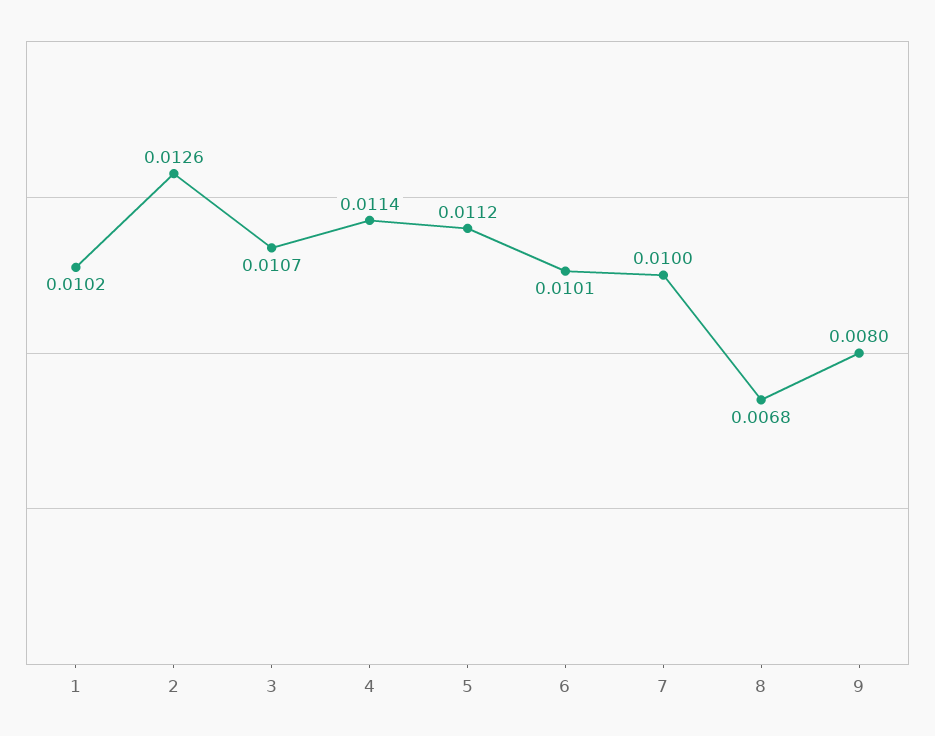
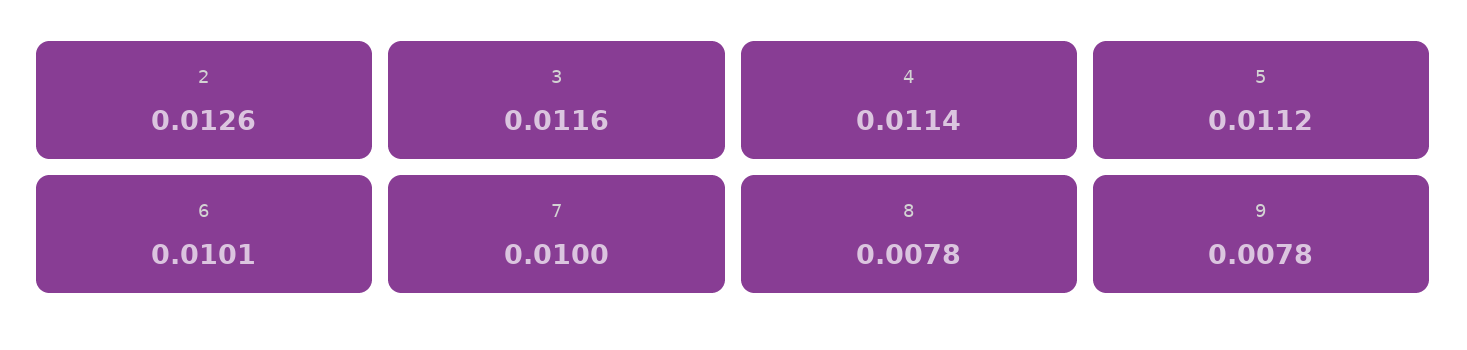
1: 0.0102 -> none
3: 0.0107 -> 0.0116
8: 0.0068 -> 0.0078
9: 0.008 -> 0.0078

